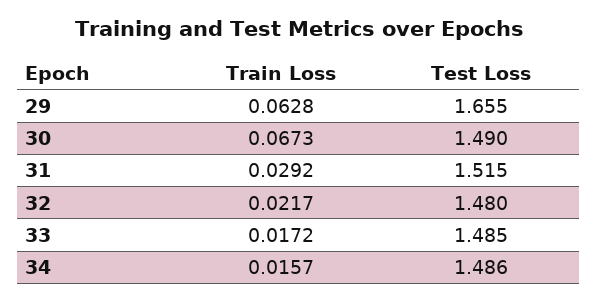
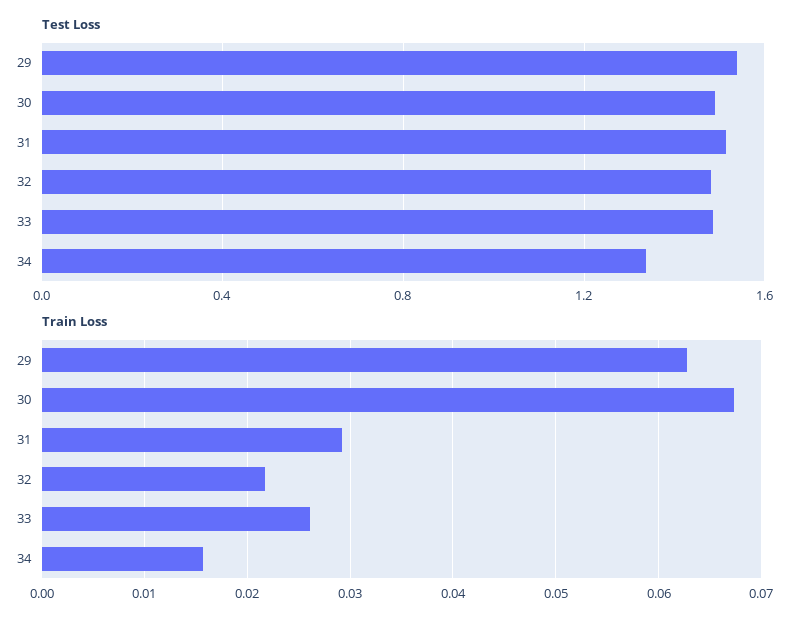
Test Loss, 29: 1.655 -> 1.55
Train Loss, 33: 0.0172 -> 0.026
Test Loss, 34: 1.486 -> 1.35

